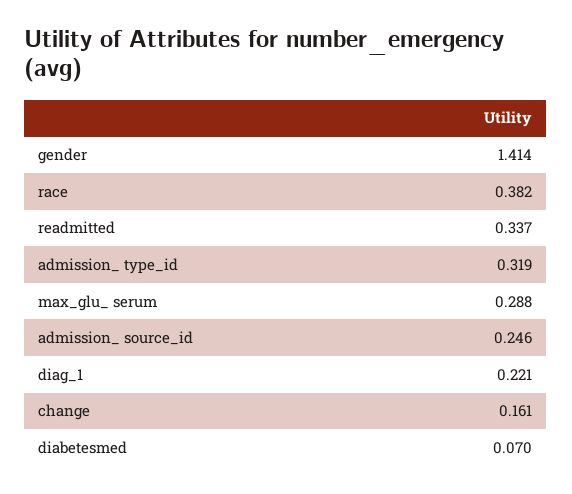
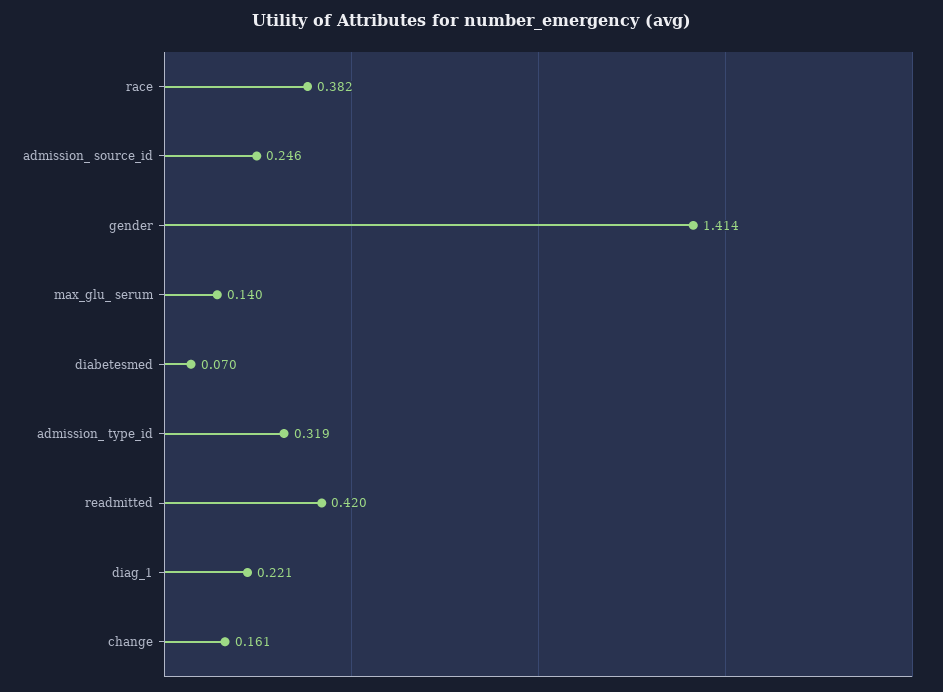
readmitted: 0.337 -> 0.42
max_glu_ serum: 0.288 -> 0.14

